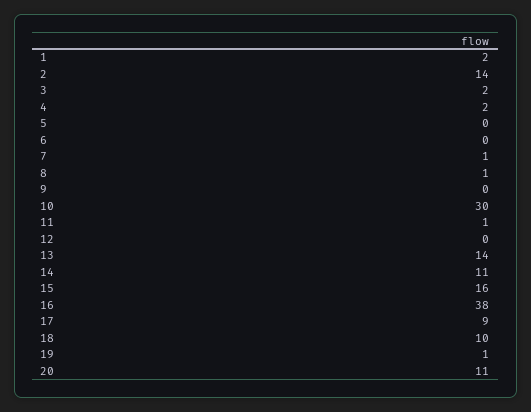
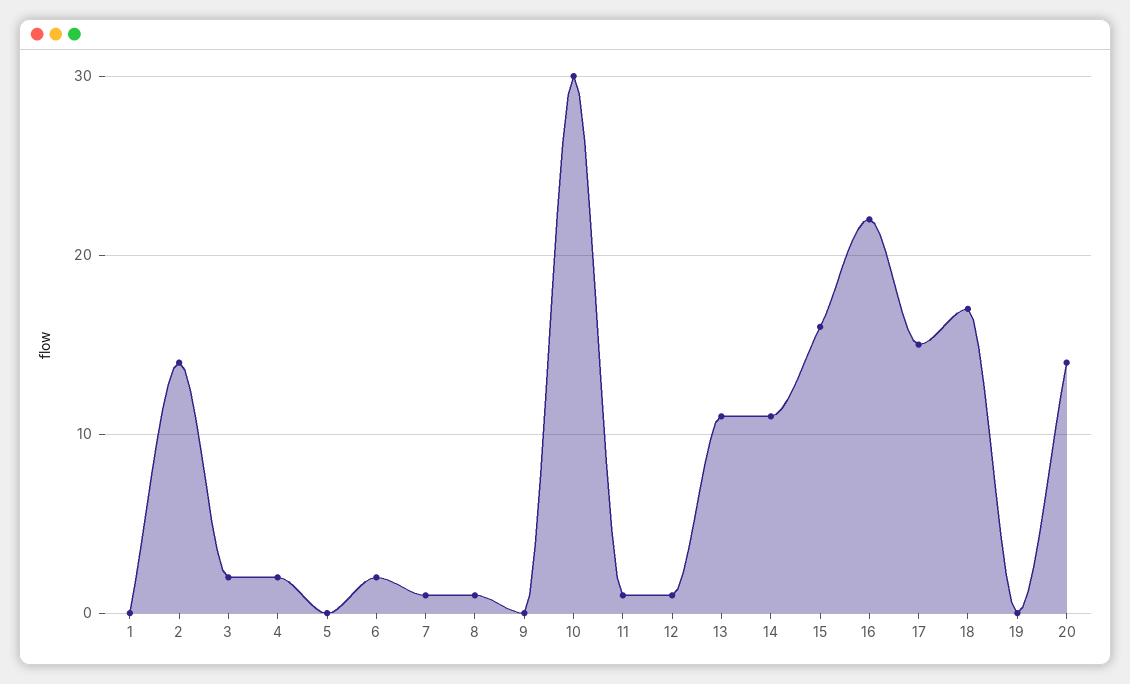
1: 2 -> 0
6: 0 -> 2
12: 0 -> 1
13: 14 -> 11
16: 38 -> 22
17: 9 -> 15
18: 10 -> 17
19: 1 -> 0
20: 11 -> 14

